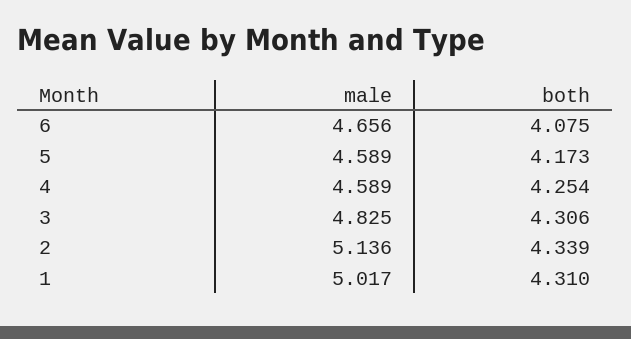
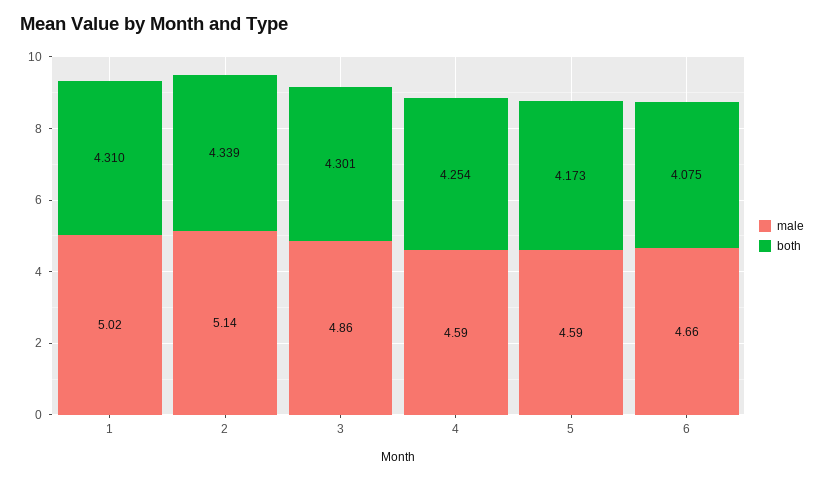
male, 3: 4.825 -> 4.86
both, 3: 4.306 -> 4.301

